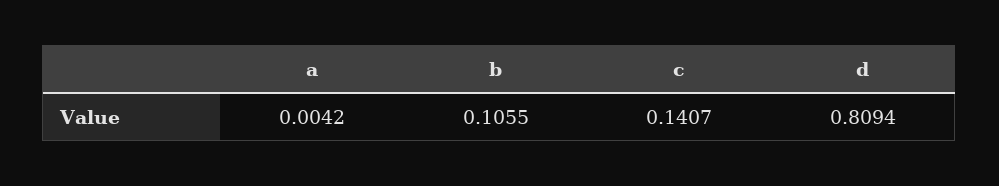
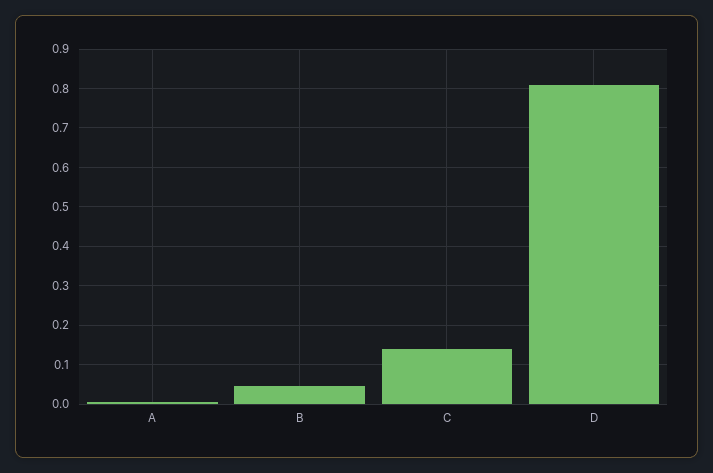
b: 0.1055 -> 0.04

